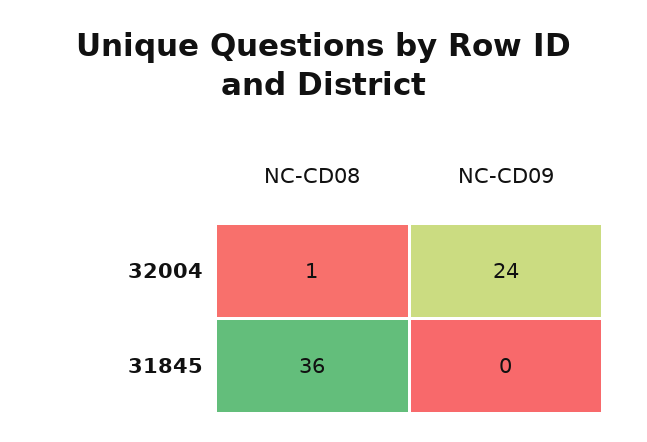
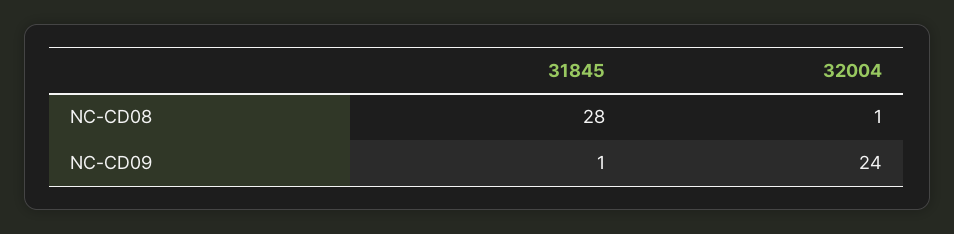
NC-CD08, 31845: 36 -> 28
NC-CD09, 31845: 0 -> 1

